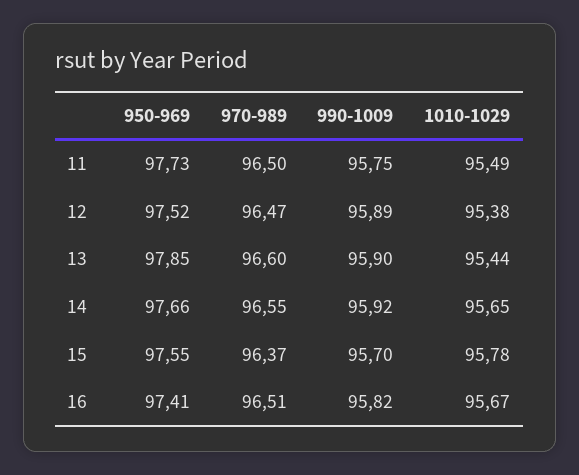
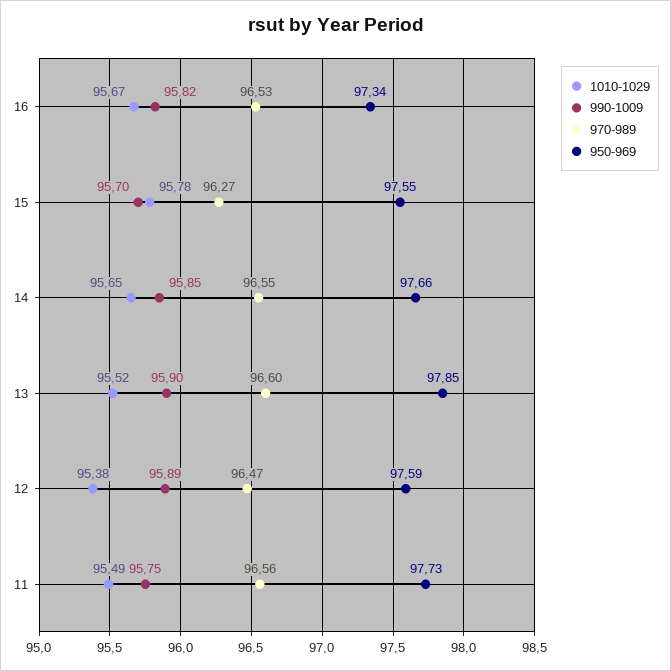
970-989, 11: 96.5 -> 96.56
950-969, 12: 97.52 -> 97.59
1010-1029, 13: 95.44 -> 95.52
990-1009, 14: 95.92 -> 95.85
970-989, 15: 96.37 -> 96.27
950-969, 16: 97.41 -> 97.34
970-989, 16: 96.51 -> 96.53

